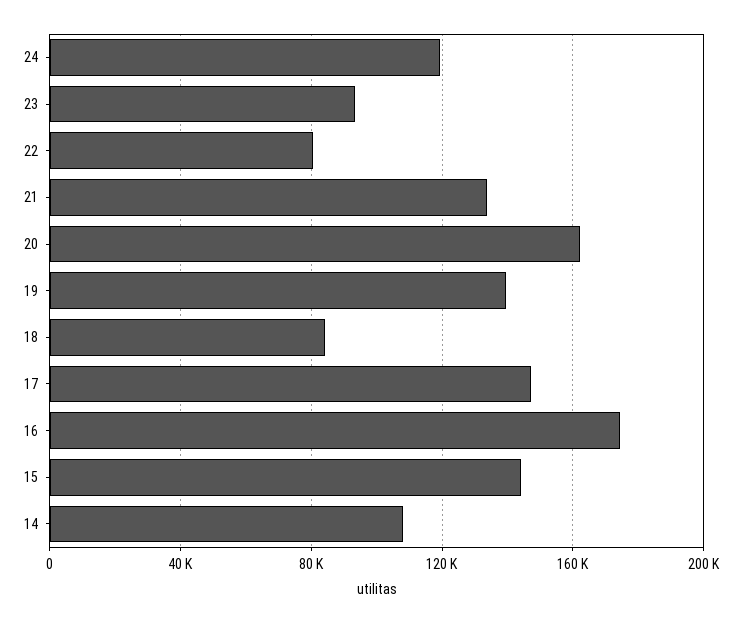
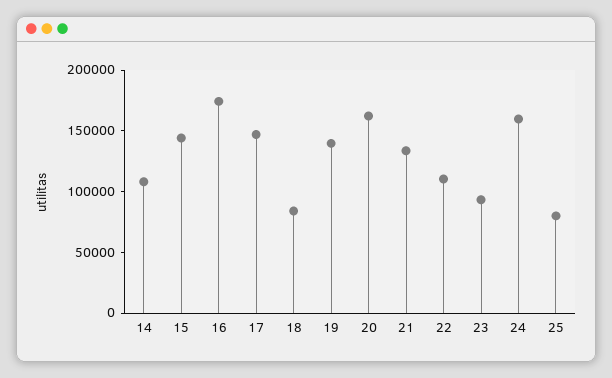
24: 120000 -> 160000
22: 80000 -> 110000
25: none -> 80000

